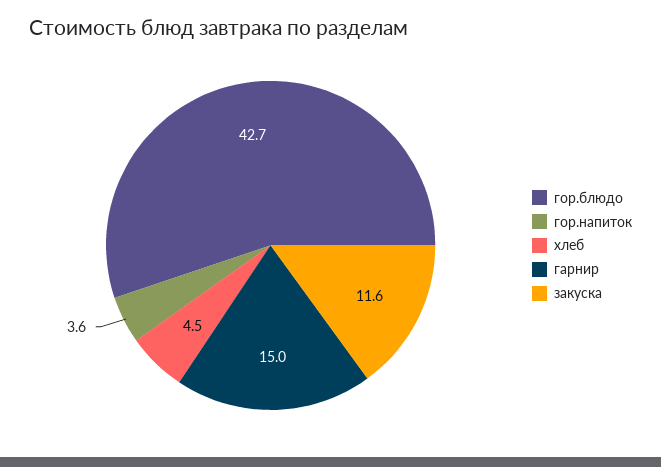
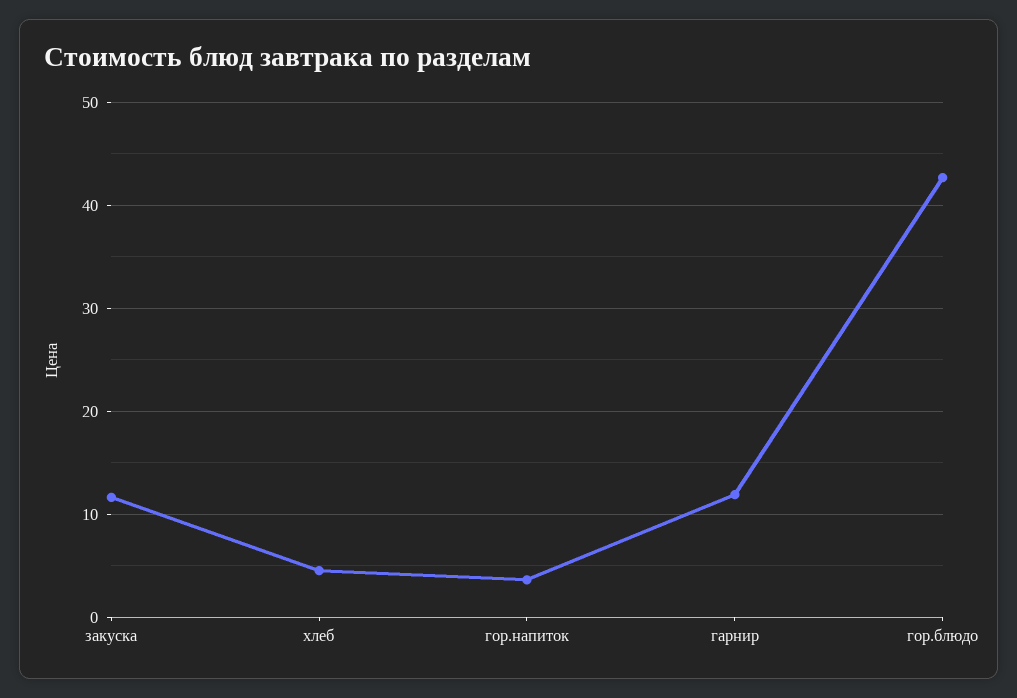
гарнир: 15 -> 12

